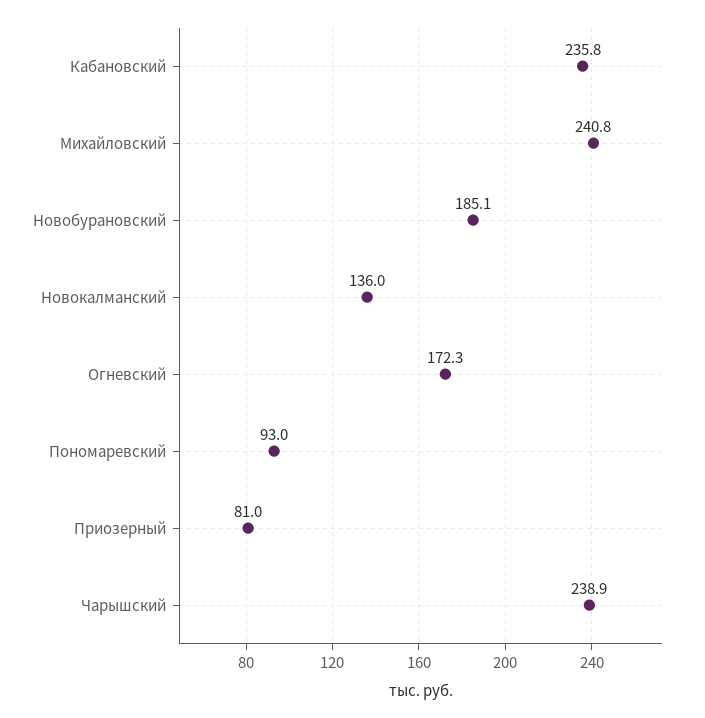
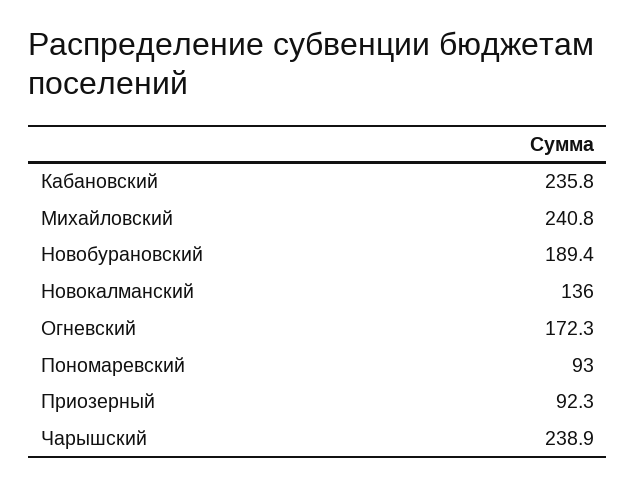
Новобурановский: 185.1 -> 189.4
Приозерный: 81 -> 92.3

